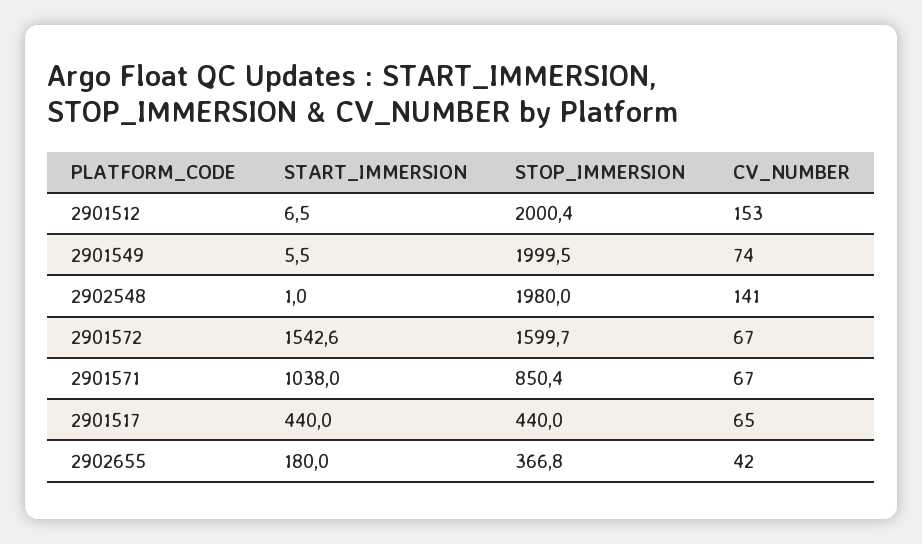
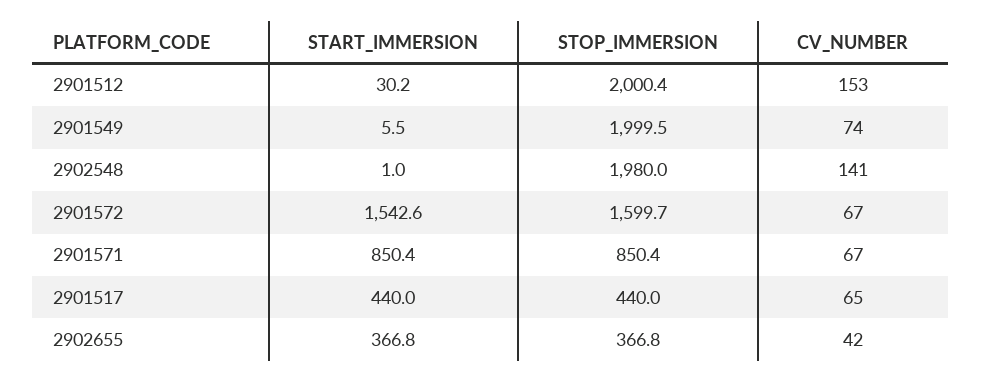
START_IMMERSION, 2901512: 6.5 -> 30.2
START_IMMERSION, 2901571: 1038 -> 850.4
START_IMMERSION, 2902655: 180 -> 366.8

